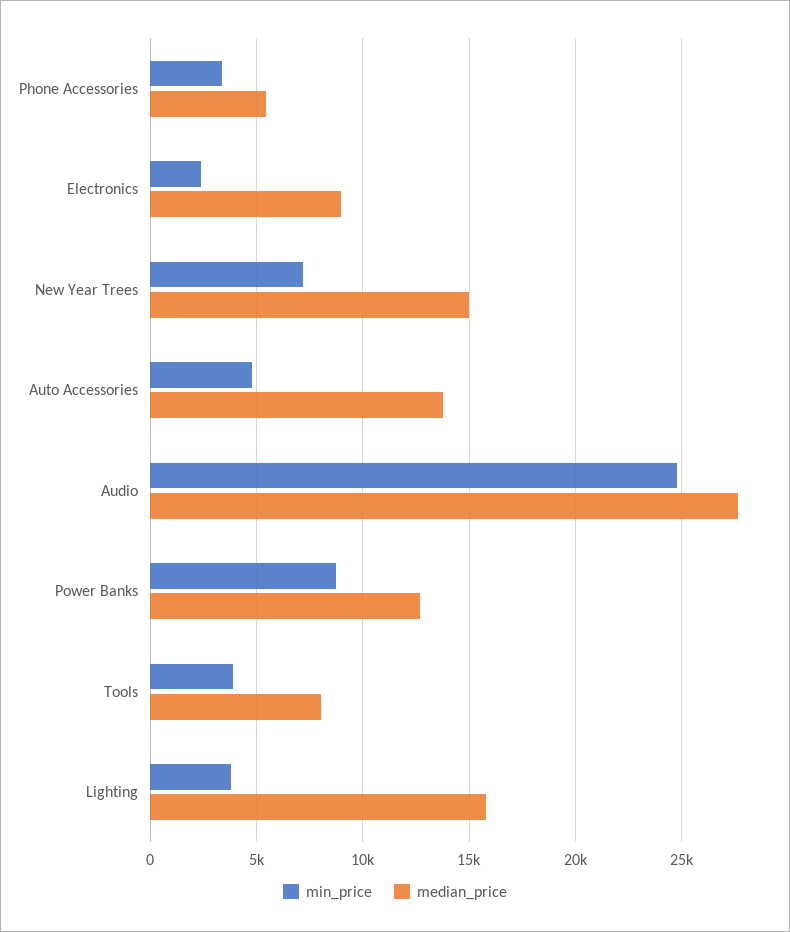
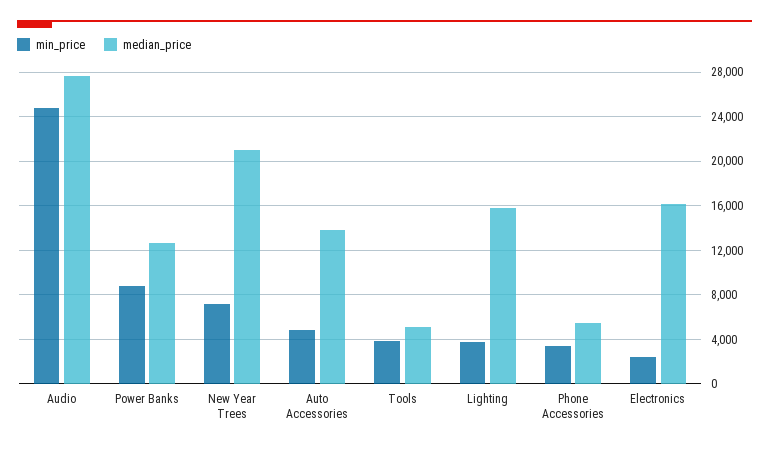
median_price, Electronics: 9000 -> 16000
median_price, New Year Trees: 15000 -> 21000
median_price, Tools: 8000 -> 5000

